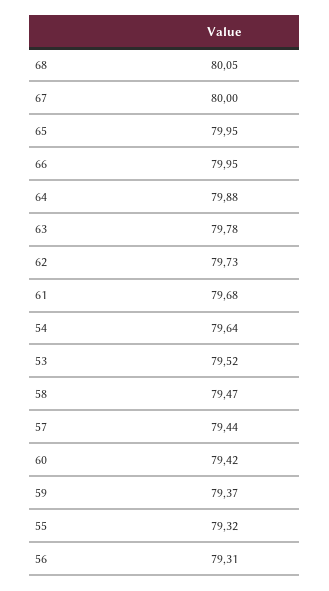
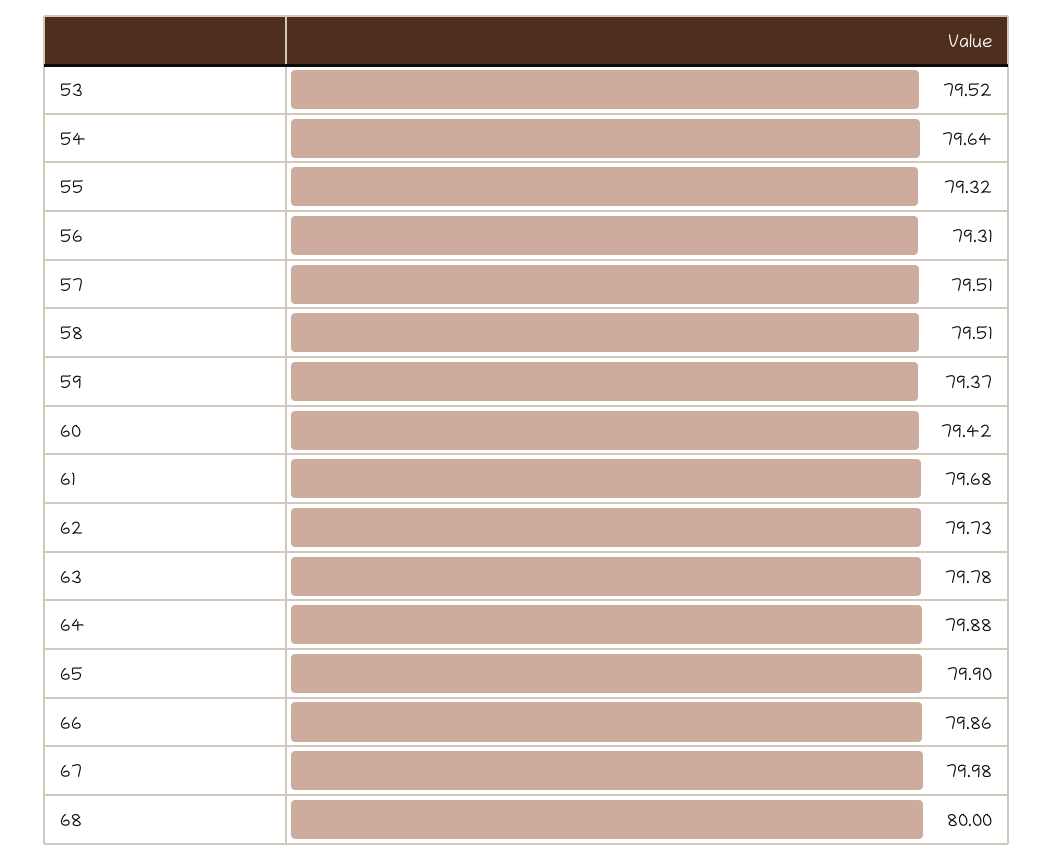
68: 80.05 -> 80
67: 80 -> 79.98
65: 79.95 -> 79.9
66: 79.95 -> 79.86
58: 79.47 -> 79.51
57: 79.44 -> 79.51

